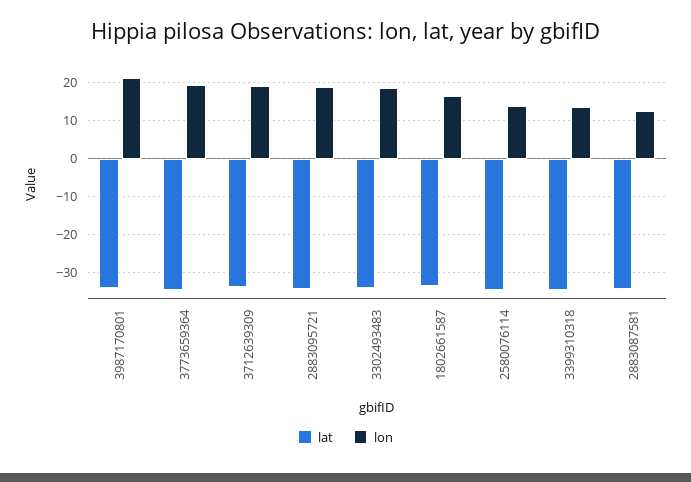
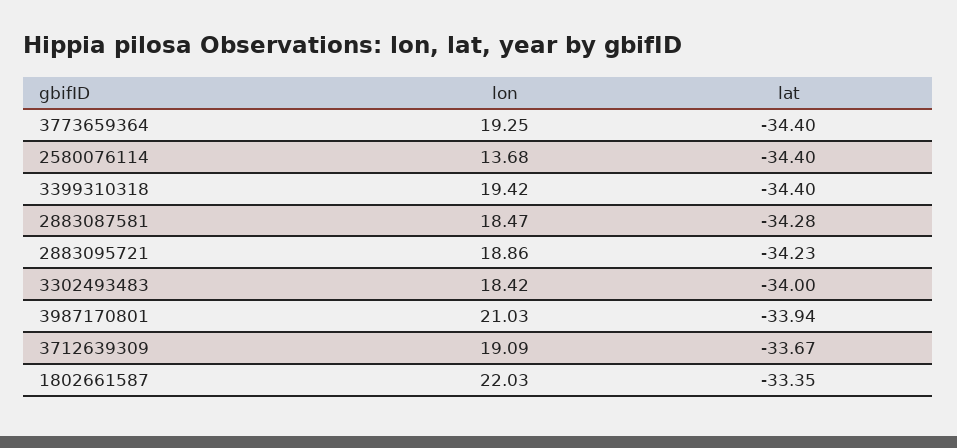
lon, 1802661587: 16 -> 22.03
lon, 3399310318: 14 -> 19.42
lon, 2883087581: 12 -> 18.47

